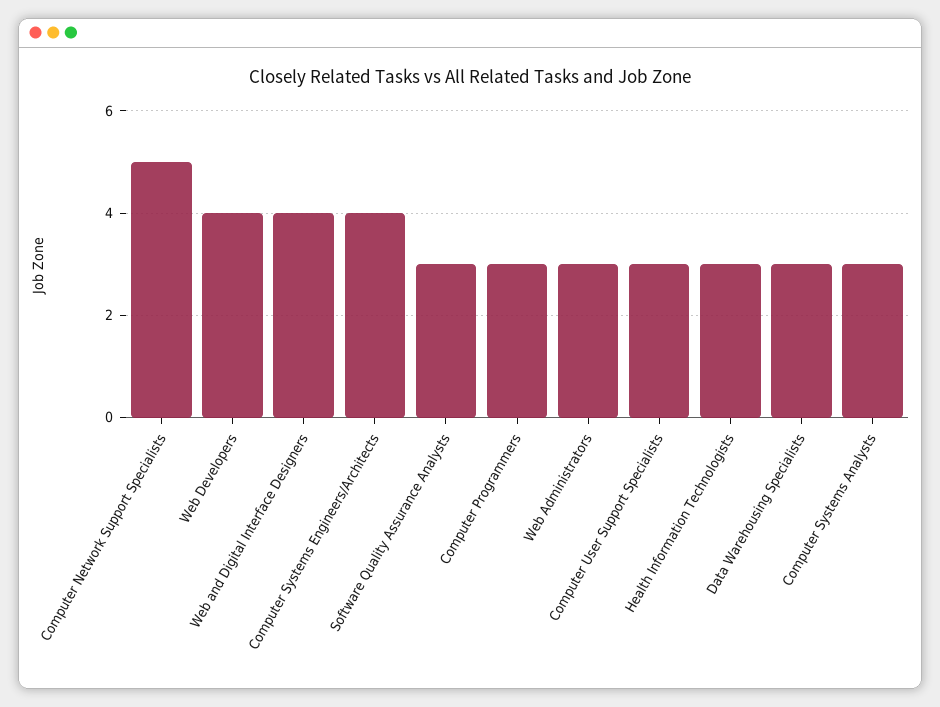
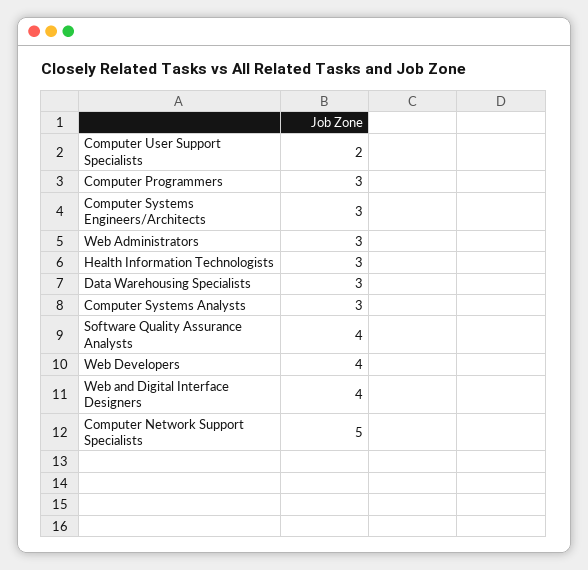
Computer Systems Engineers/Architects: 4 -> 3
Software Quality Assurance Analysts: 3 -> 4
Computer User Support Specialists: 3 -> 2

